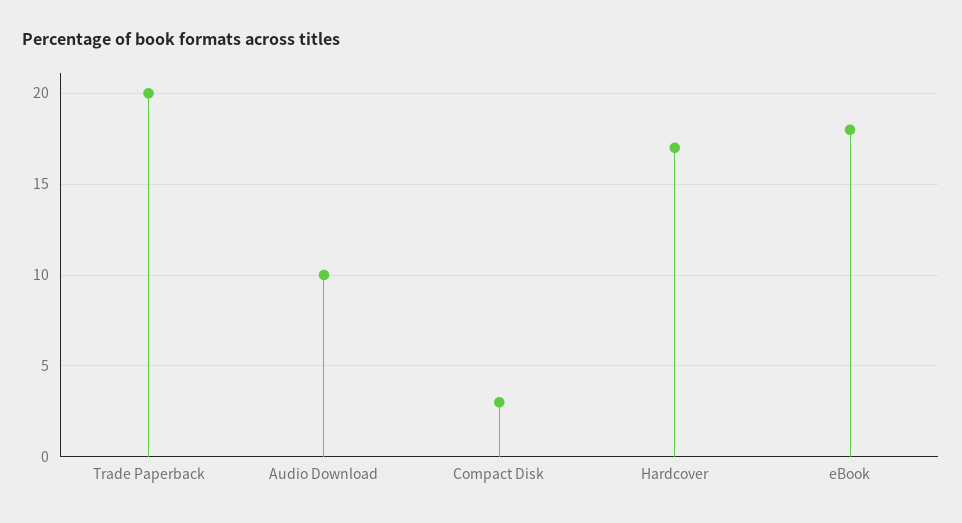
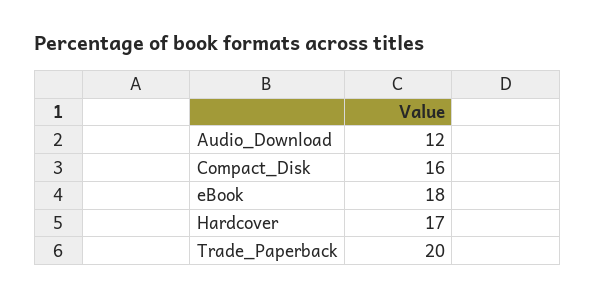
Audio Download: 10 -> 12
Compact Disk: 3 -> 16

